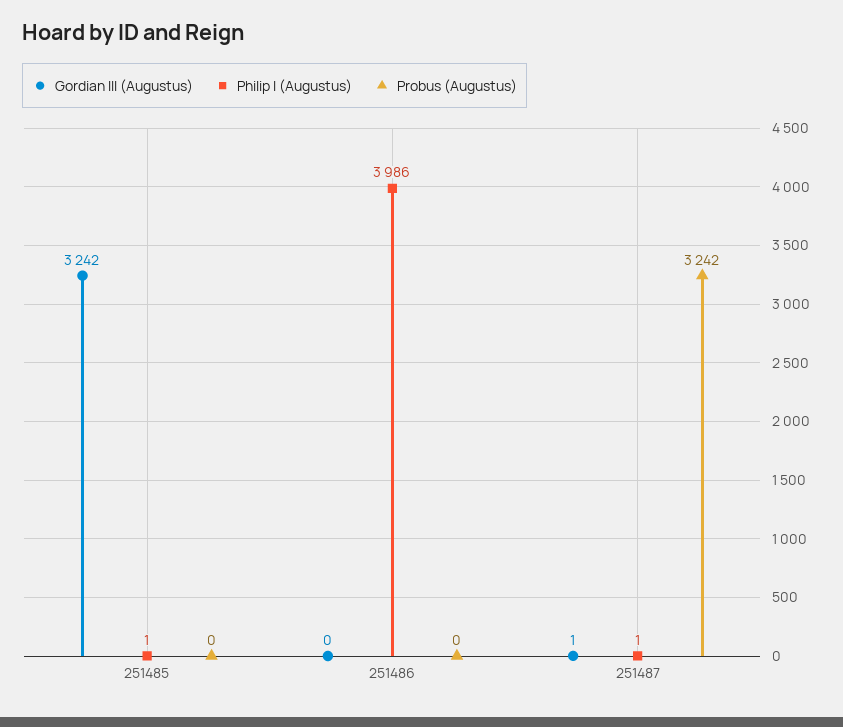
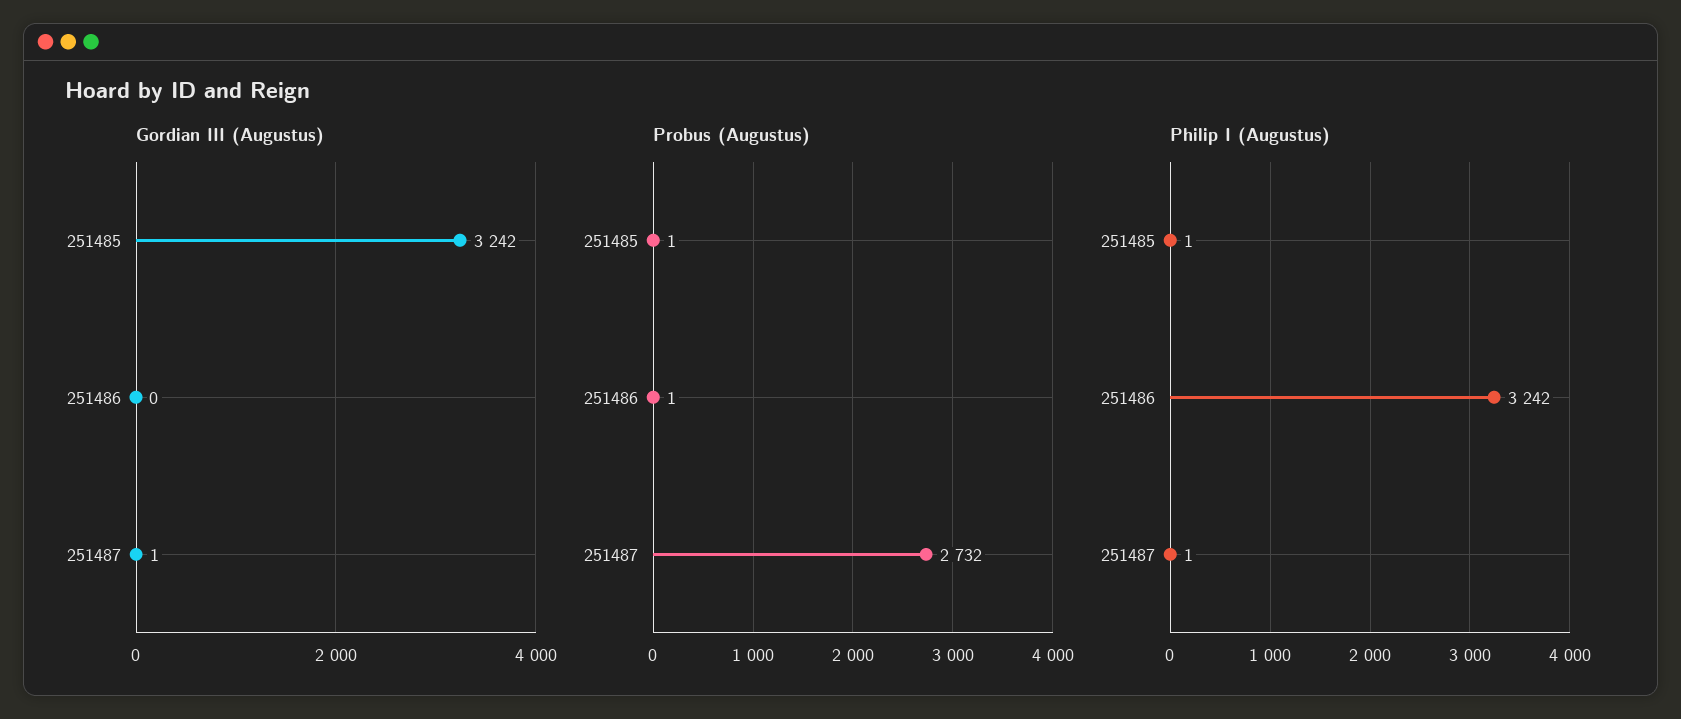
Probus (Augustus), 251485: 0 -> 1
Philip I (Augustus), 251486: 3986 -> 3242
Probus (Augustus), 251486: 0 -> 1
Probus (Augustus), 251487: 3242 -> 2732

